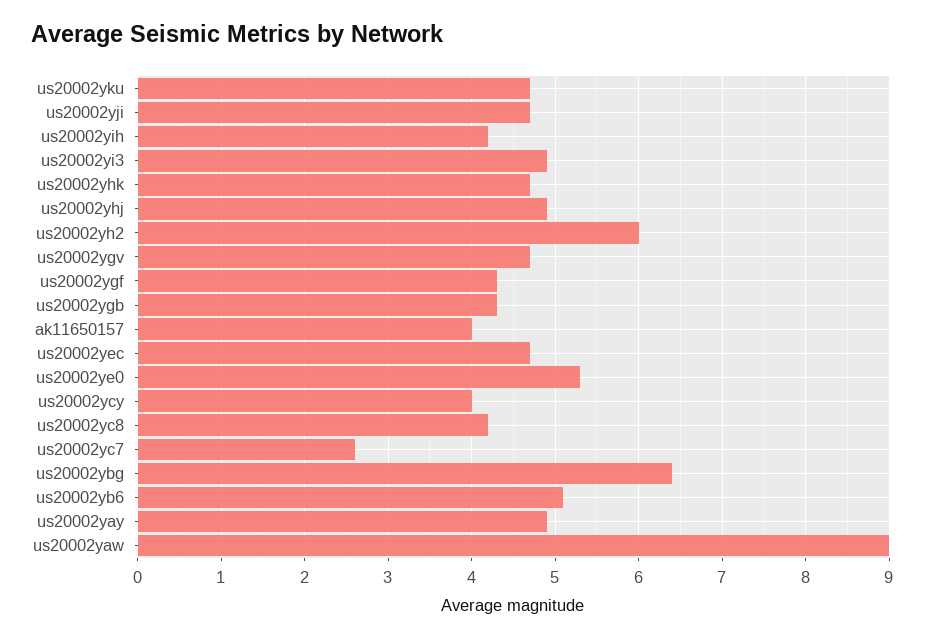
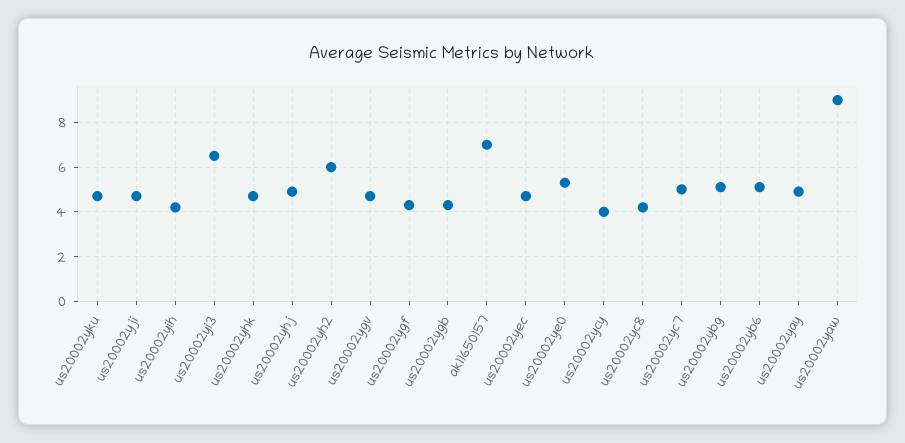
us20002yi3: 4.9 -> 6.5
ak11650157: 4 -> 7
us20002yc7: 2.6 -> 5
us20002ybg: 6.4 -> 5

